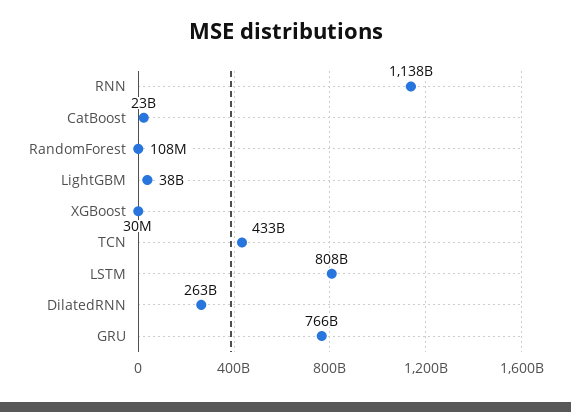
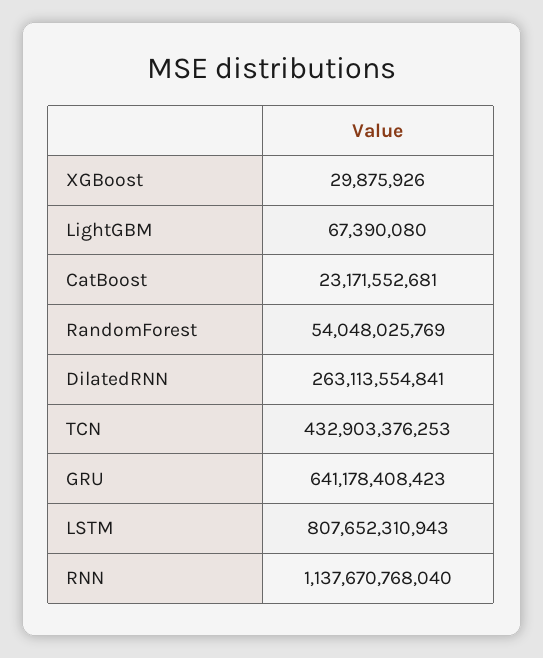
RandomForest: 108000000 -> 54048025769
LightGBM: 38000000000 -> 67390080
GRU: 766000000000 -> 641178408423

